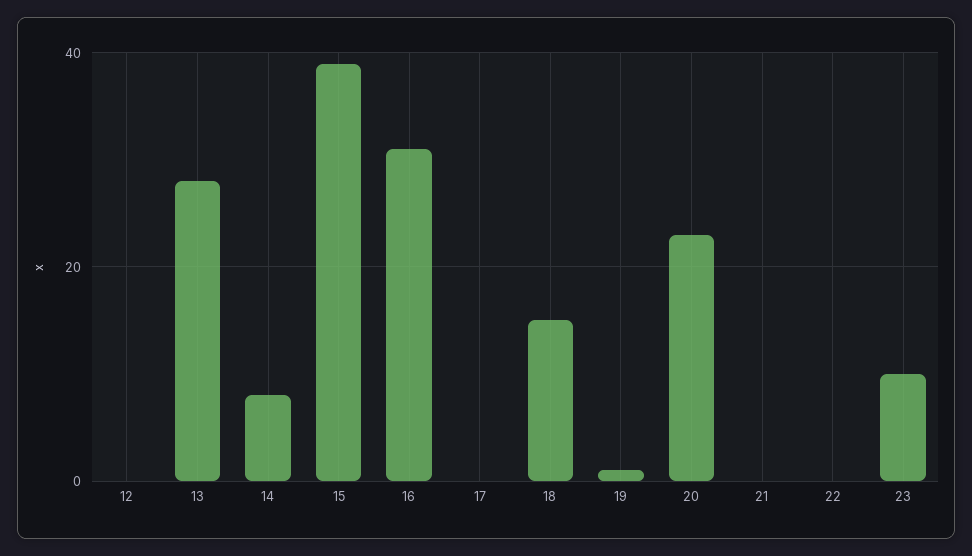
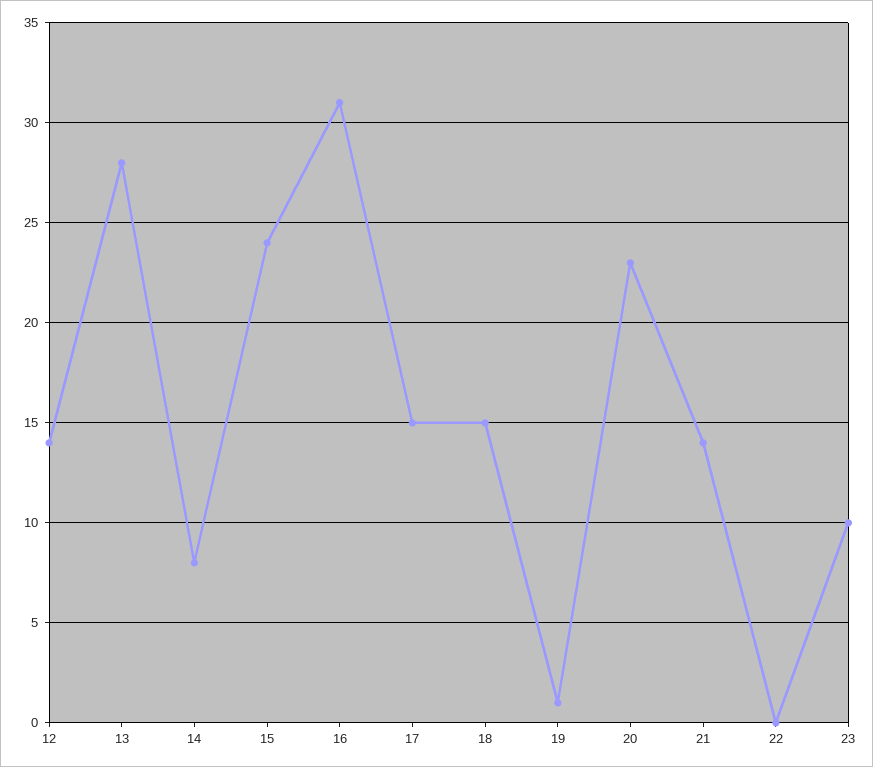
12: 0 -> 14
15: 40 -> 24
17: 0 -> 15
21: 0 -> 14

